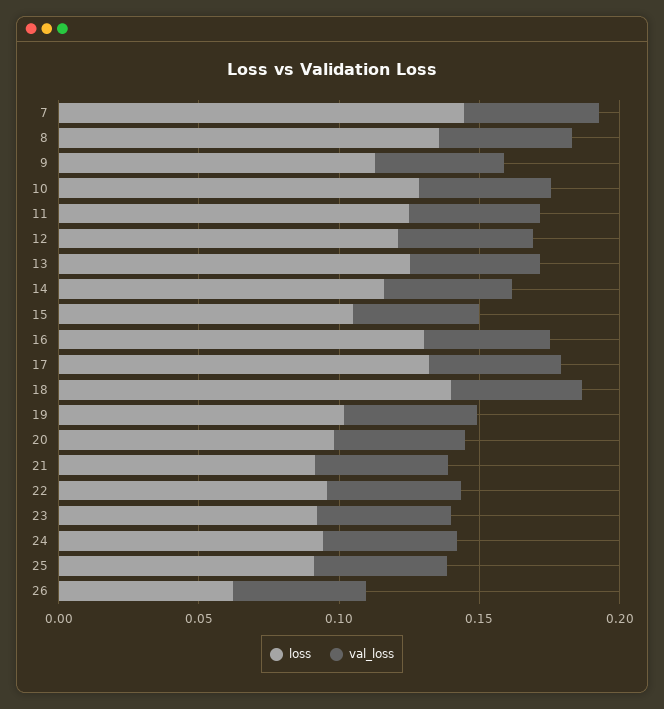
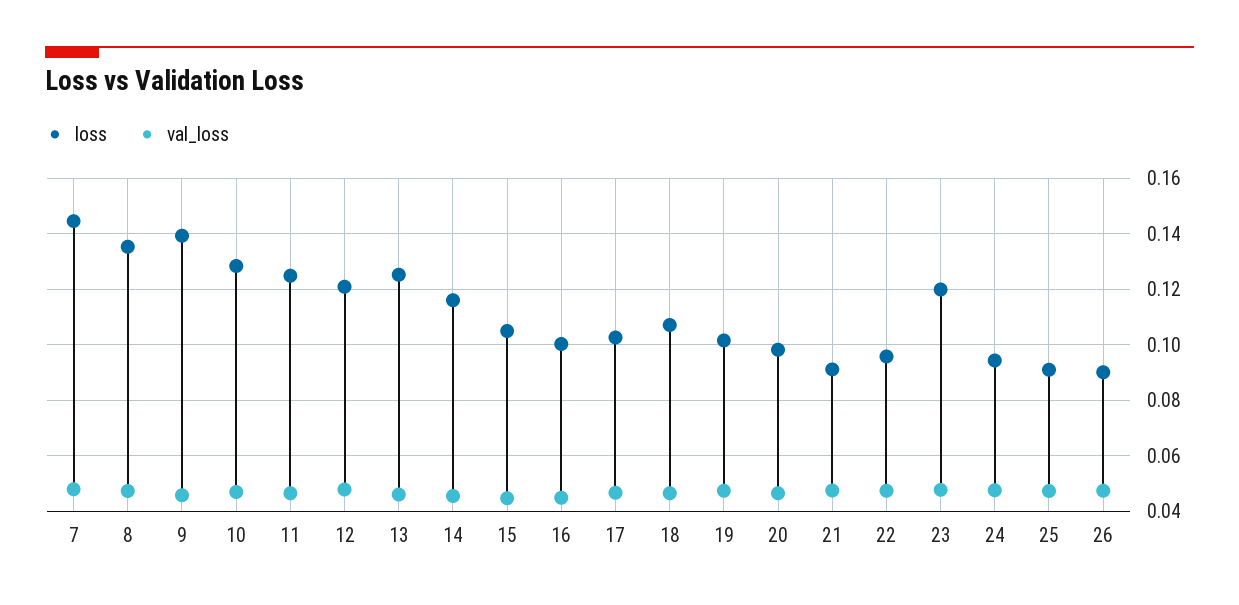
loss, 9: 0.11 -> 0.14
loss, 16: 0.13 -> 0.1
loss, 17: 0.13 -> 0.1025
loss, 18: 0.14 -> 0.1075
loss, 23: 0.09 -> 0.12
loss, 26: 0.06 -> 0.09

